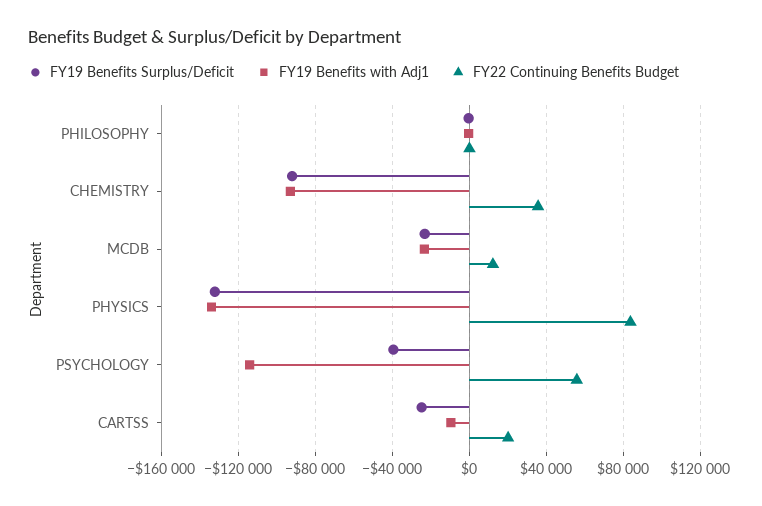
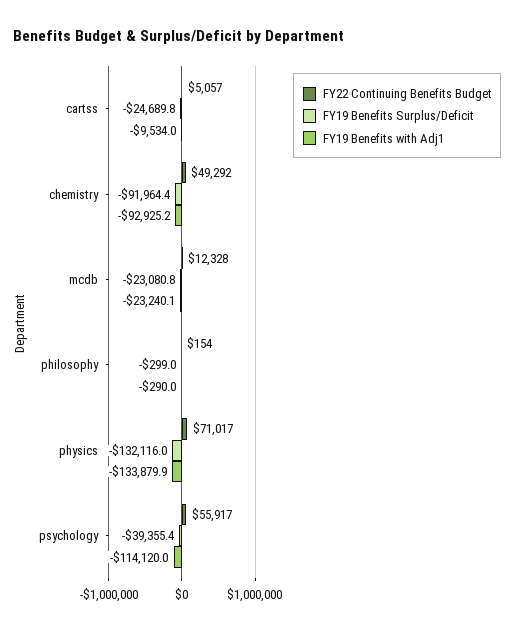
FY22 Continuing Benefits Budget, CHEMISTRY: 35000 -> 49292
FY22 Continuing Benefits Budget, PHYSICS: 85000 -> 71017
FY22 Continuing Benefits Budget, CARTSS: 20000 -> 5057

